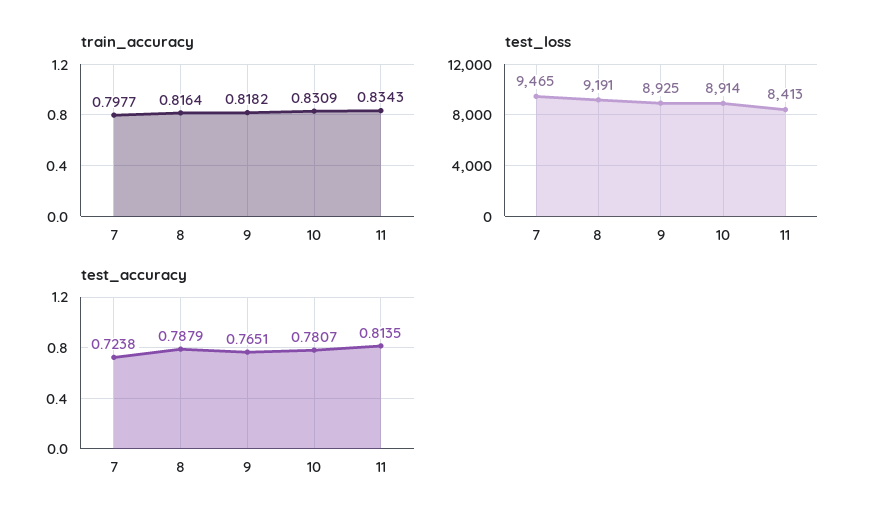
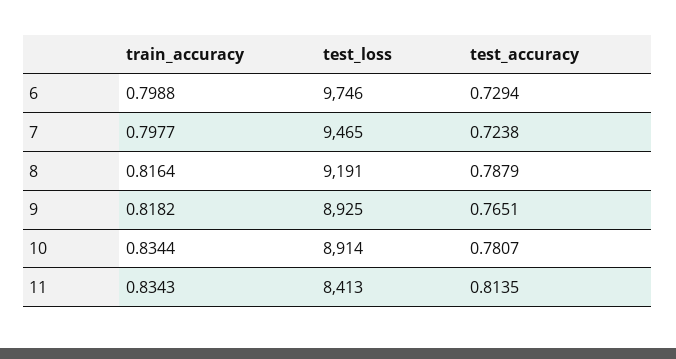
train_accuracy, 10: 0.8309 -> 0.8344
train_accuracy, 6: none -> 0.7988
test_loss, 6: none -> 9746
test_accuracy, 6: none -> 0.7294

